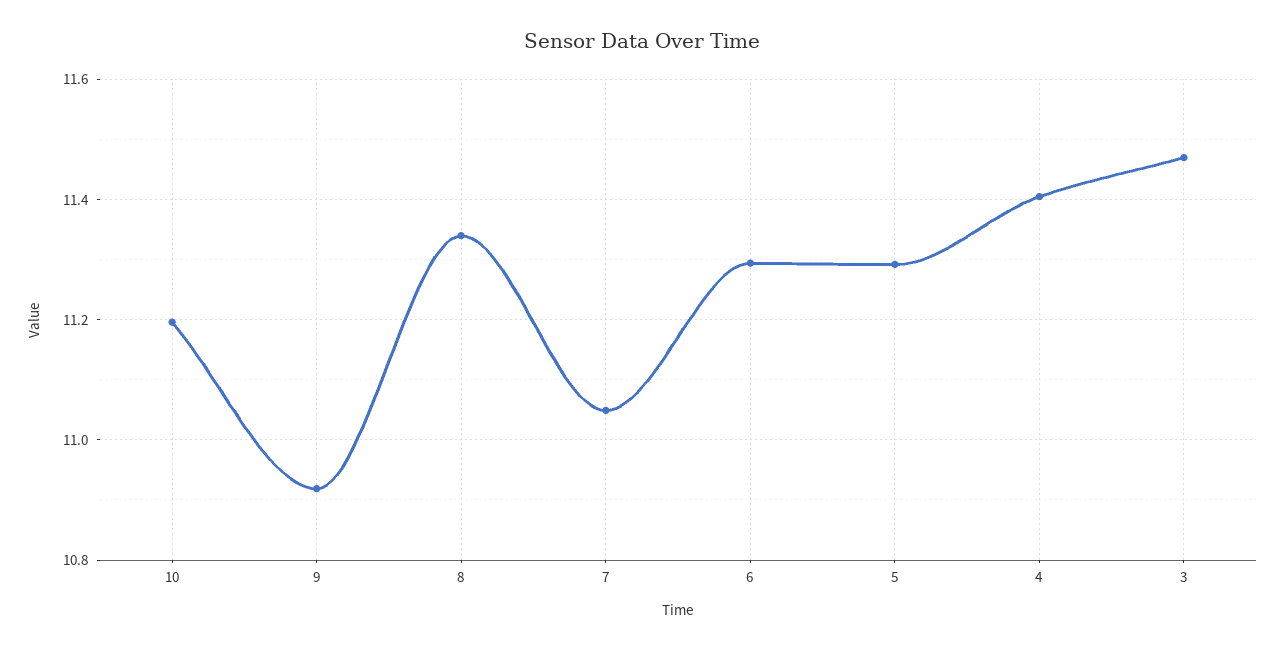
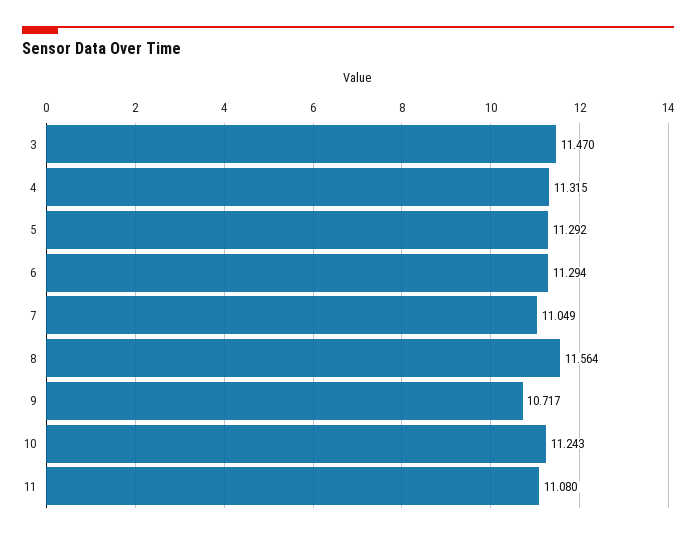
10: 11.2 -> 11.243
9: 10.92 -> 10.717
8: 11.34 -> 11.564
4: 11.4 -> 11.315
11: none -> 11.08

